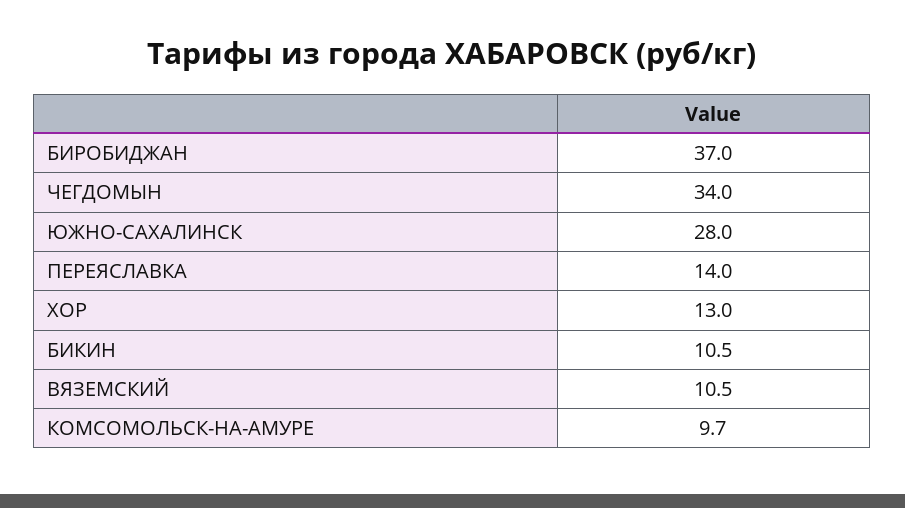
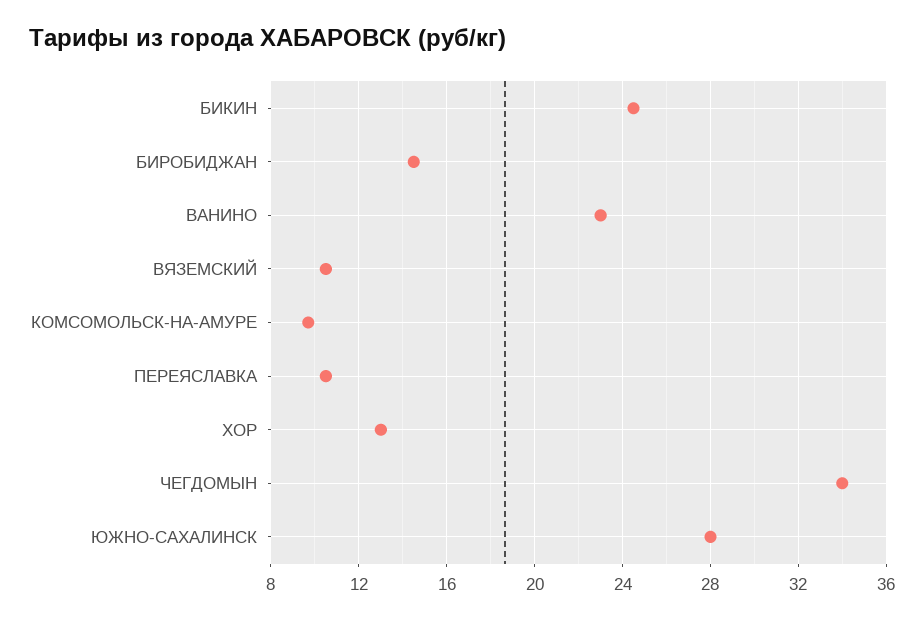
БИРОБИДЖАН: 37 -> 14.5
ПЕРЕЯСЛАВКА: 14 -> 10.5
БИКИН: 10.5 -> 24.5
ВАНИНО: none -> 23

